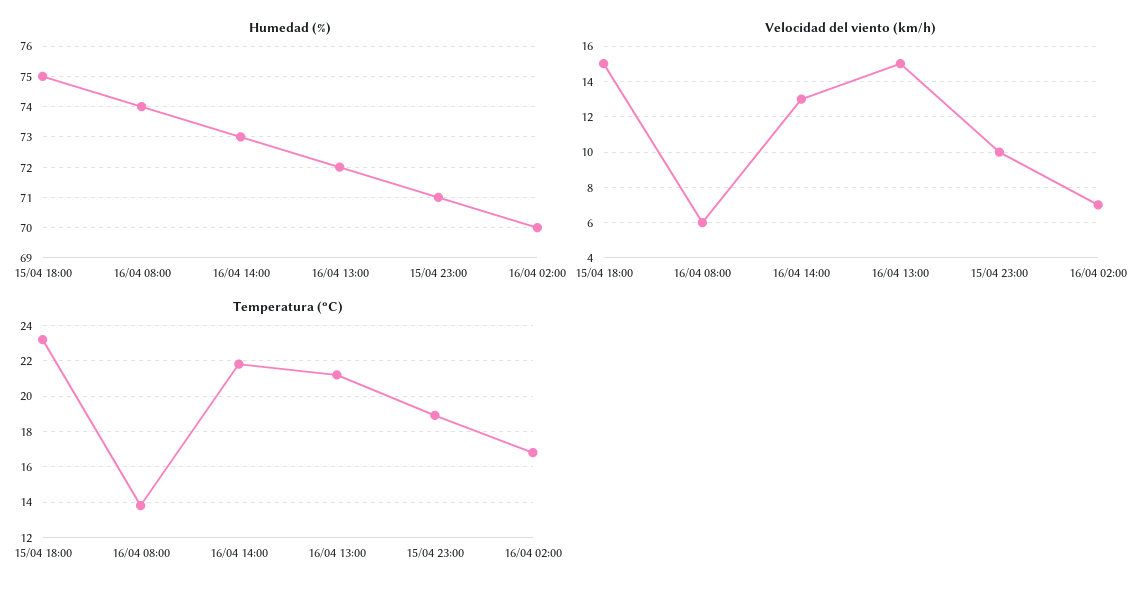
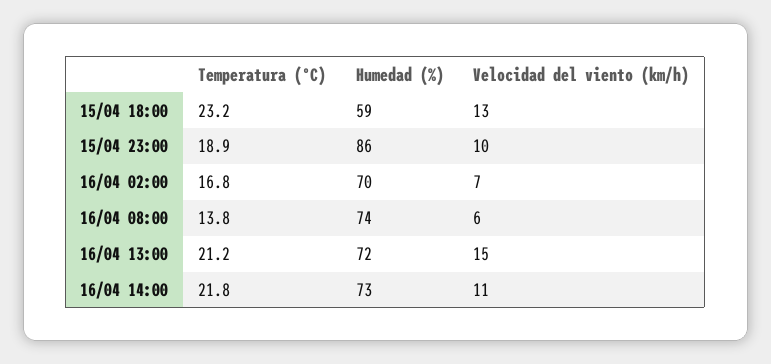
Humedad (%), 15/04 18:00: 75 -> 59
Humedad (%), 15/04 23:00: 71 -> 86
Velocidad del viento (km/h), 15/04 18:00: 15 -> 13
Velocidad del viento (km/h), 16/04 14:00: 13 -> 11

